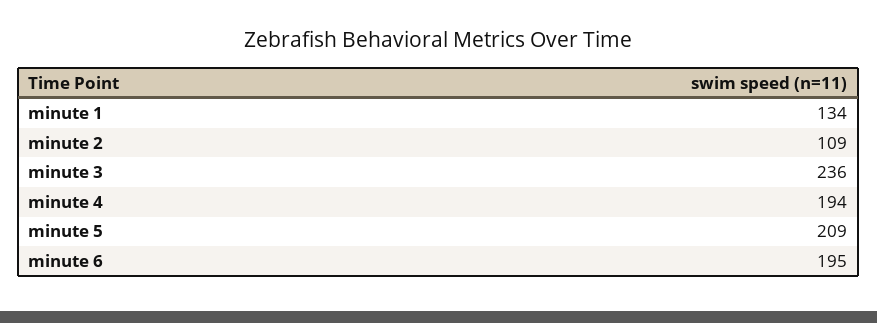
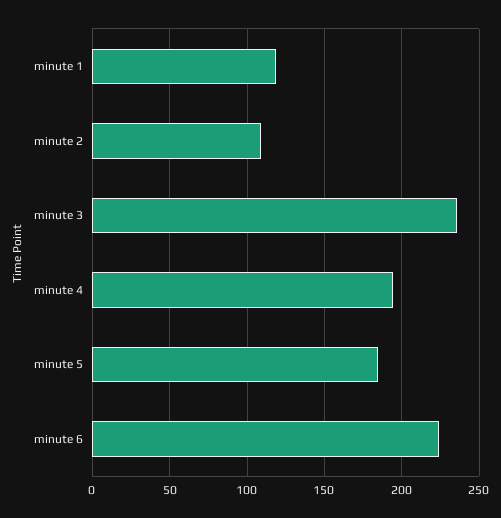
minute 1: 134 -> 120
minute 5: 209 -> 185
minute 6: 195 -> 225

